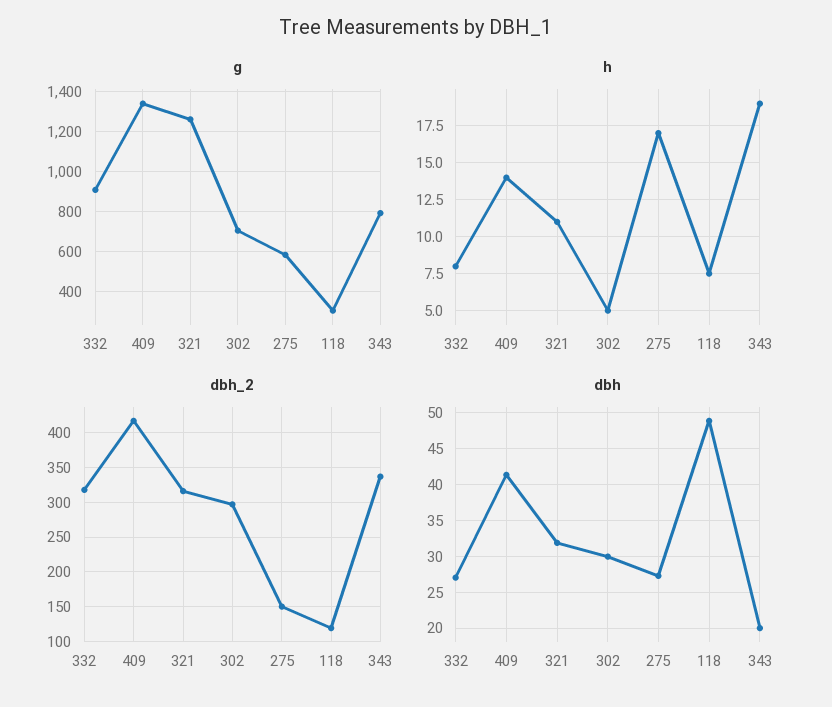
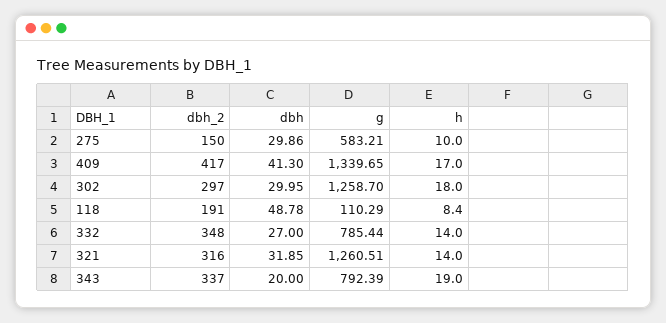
g, 332: 900 -> 785.44
g, 302: 700 -> 1258.7
g, 118: 300 -> 110.29
h, 332: 8 -> 14
h, 409: 14 -> 17
h, 321: 11 -> 14
h, 302: 5 -> 18
h, 275: 17 -> 10
h, 118: 7.5 -> 8.4
dbh_2, 332: 320 -> 348
dbh_2, 118: 120 -> 191
dbh, 275: 27 -> 29.86

